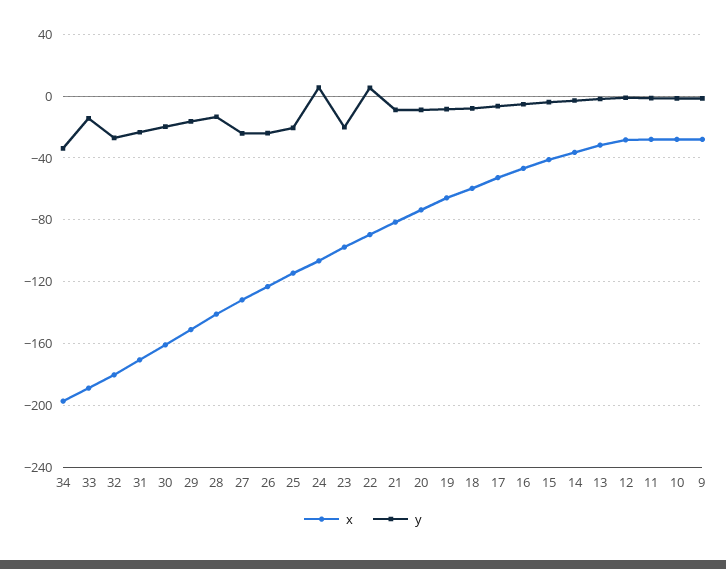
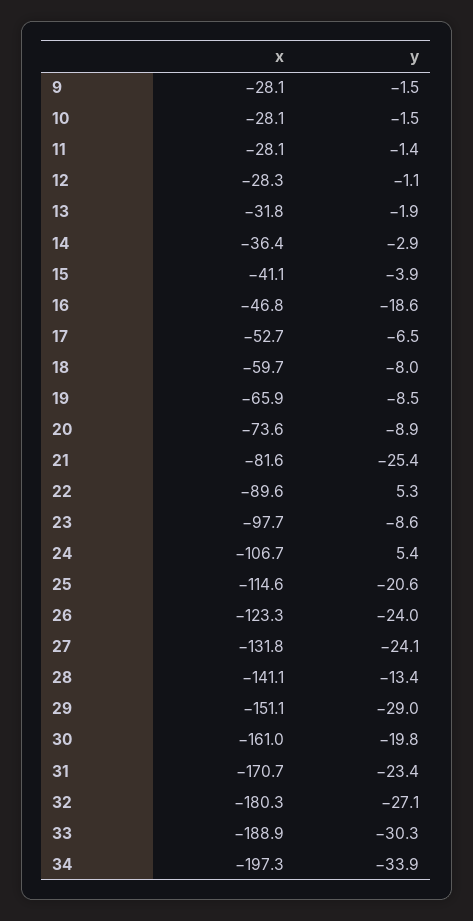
y, 33: -15 -> -30.3
y, 29: -15 -> -29
y, 23: -20 -> -8.6
y, 21: -10 -> -25.4
y, 16: -5 -> -18.6

